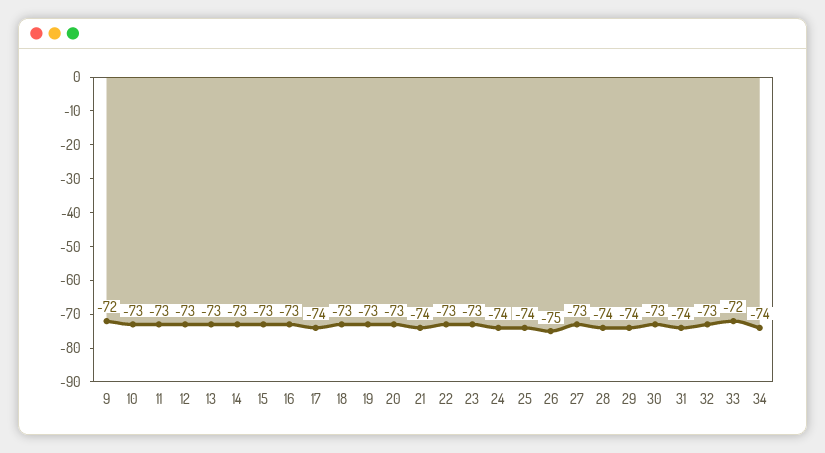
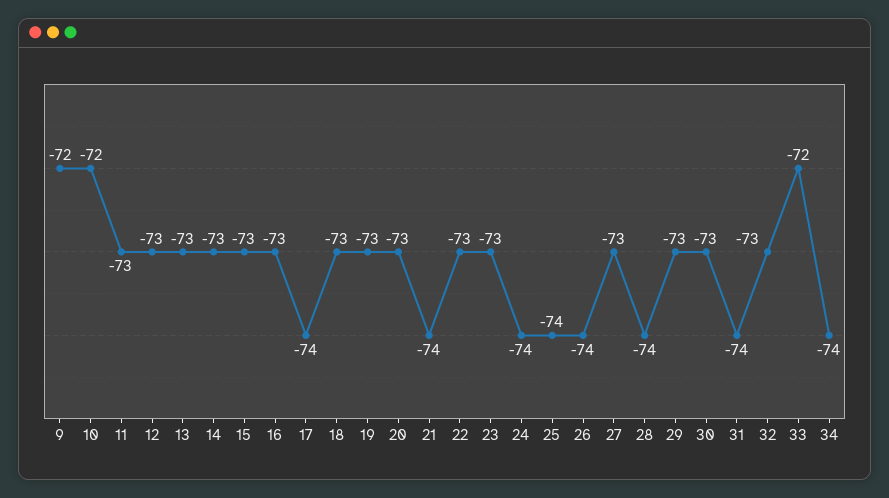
10: -73 -> -72
26: -75 -> -74
29: -74 -> -73

